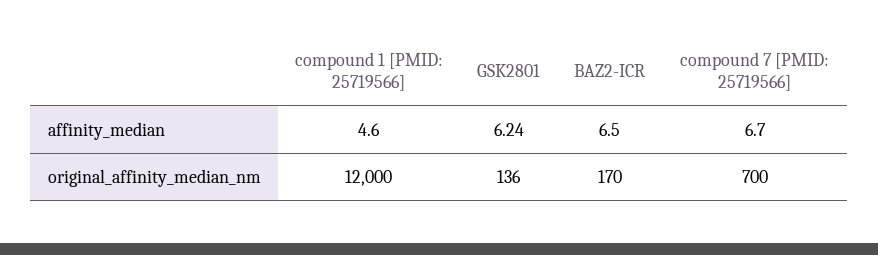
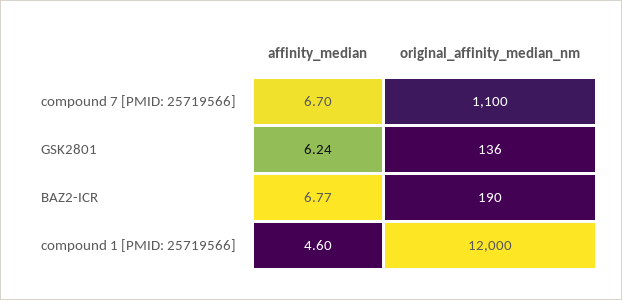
BAZ2-ICR, affinity_median: 6.5 -> 6.77
BAZ2-ICR, original_affinity_median_nm: 170 -> 190
compound 7 [PMID: 25719566], original_affinity_median_nm: 700 -> 1100

